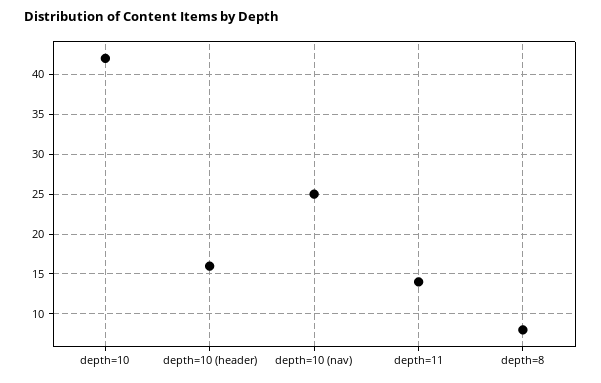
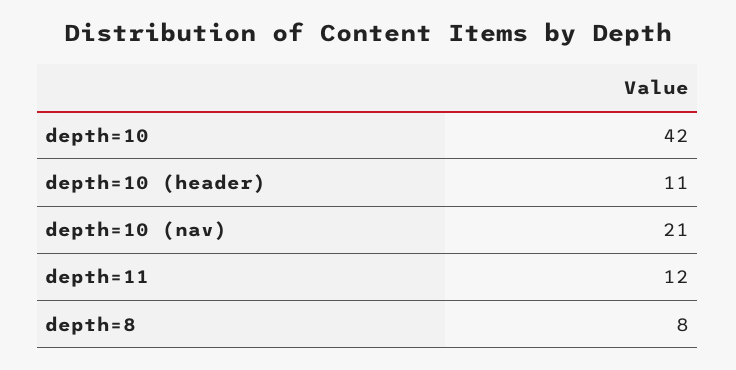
depth=10 (header): 16 -> 11
depth=10 (nav): 25 -> 21
depth=11: 14 -> 12

